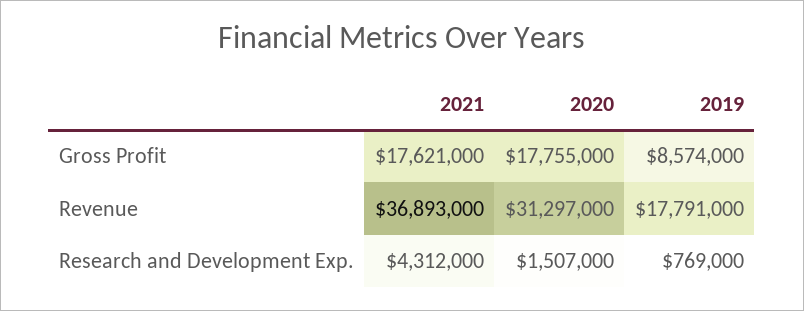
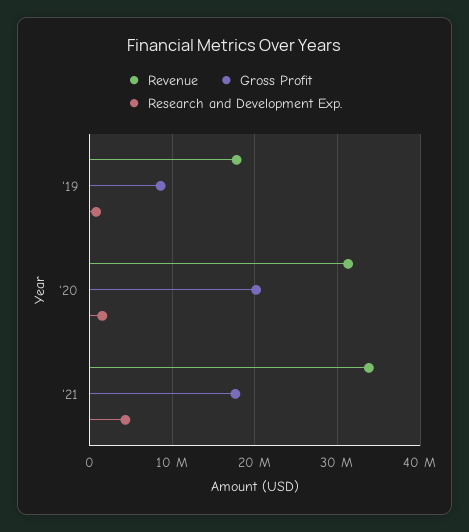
Gross Profit, 2020: 17755000 -> 20000000
Revenue, 2021: 36893000 -> 34000000

